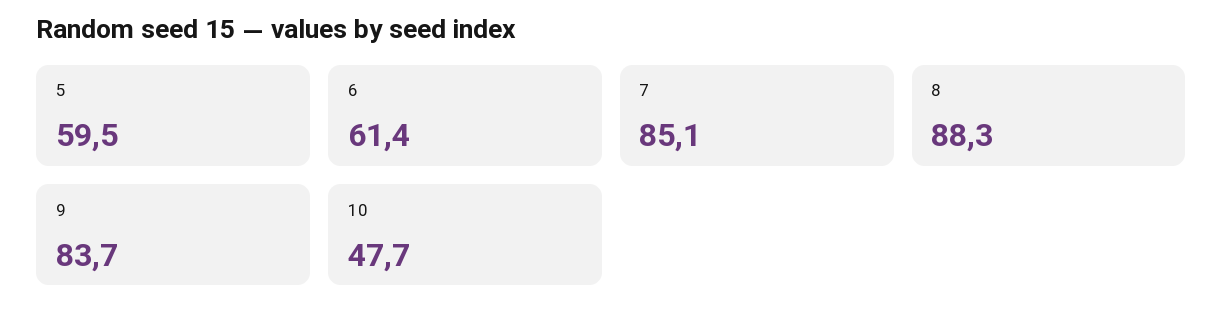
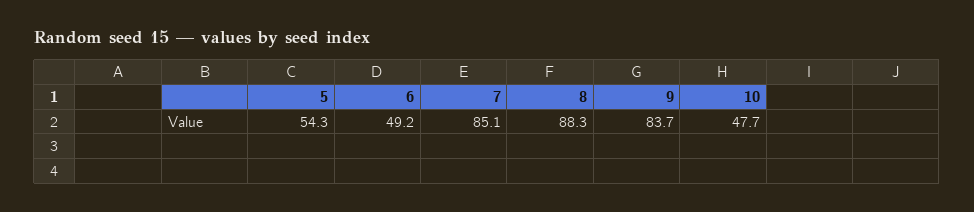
5: 59.5 -> 54.3
6: 61.4 -> 49.2

